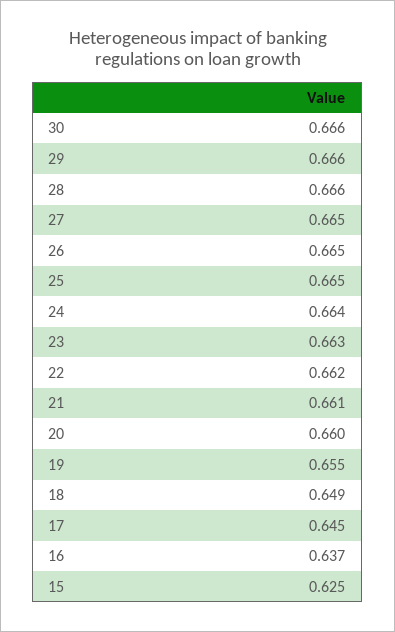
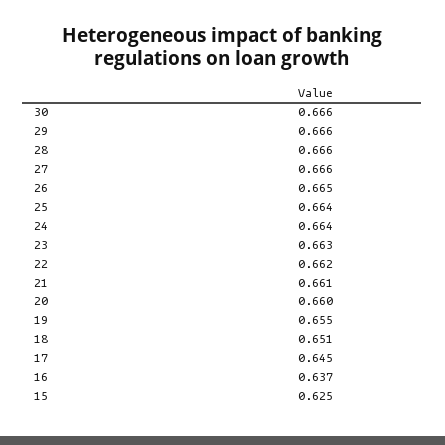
27: 0.665 -> 0.666
25: 0.665 -> 0.664
18: 0.649 -> 0.651

